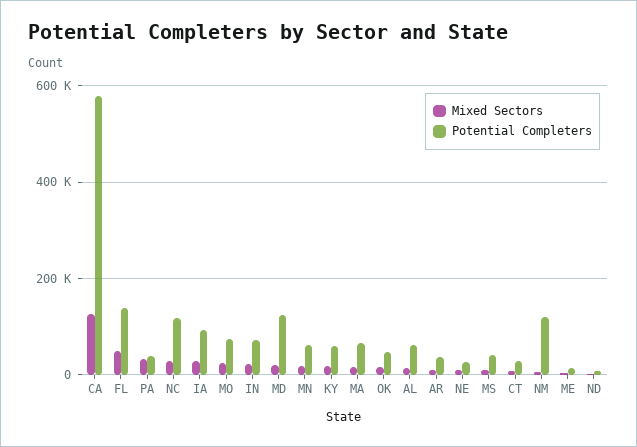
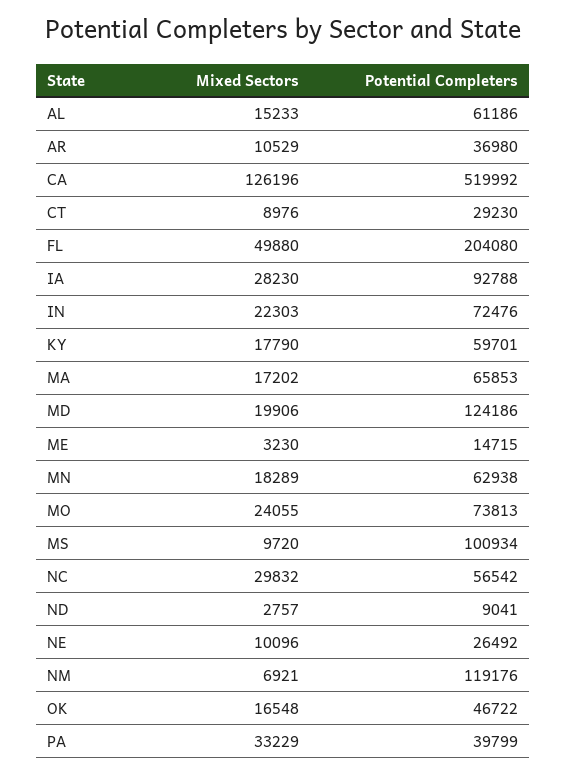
Potential Completers, CA: 580000 -> 519992
Potential Completers, FL: 140000 -> 204080
Potential Completers, NC: 120000 -> 56542
Potential Completers, MS: 40000 -> 100934

